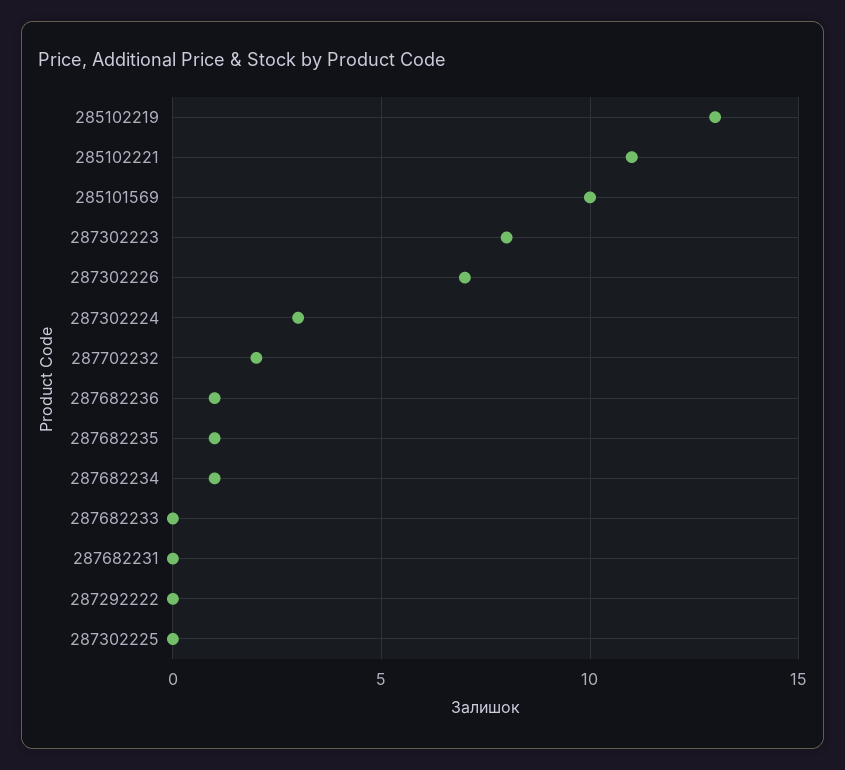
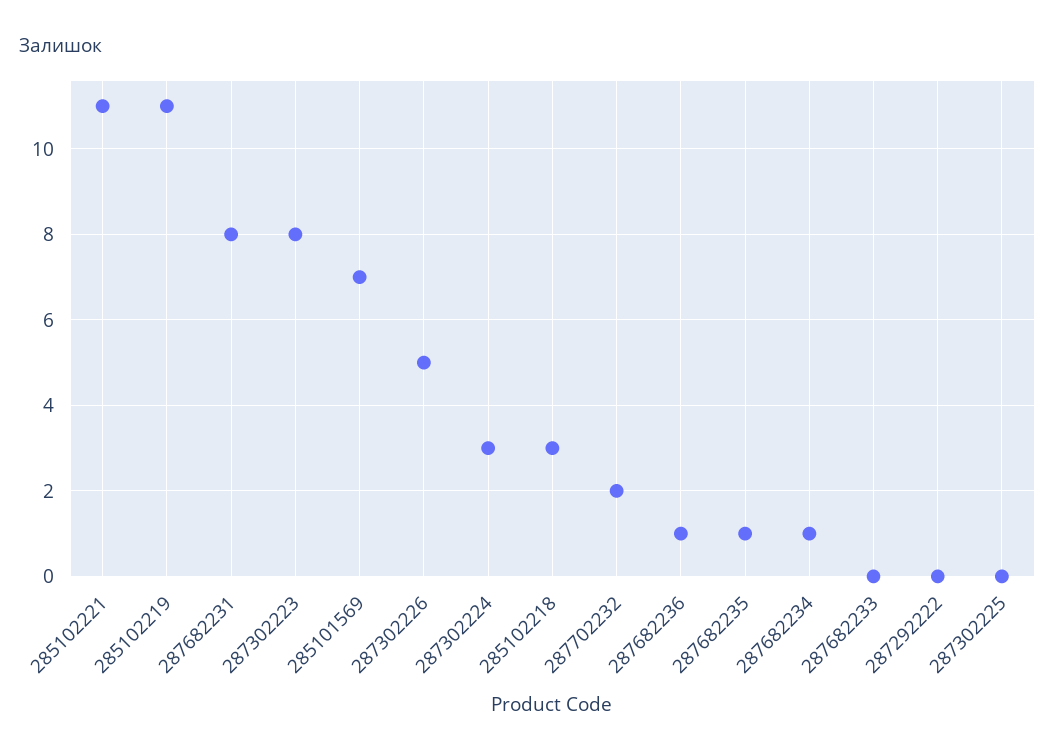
285102219: 13 -> 11
285101569: 10 -> 7
287302226: 7 -> 5
287682231: 0 -> 8
285102218: none -> 3

